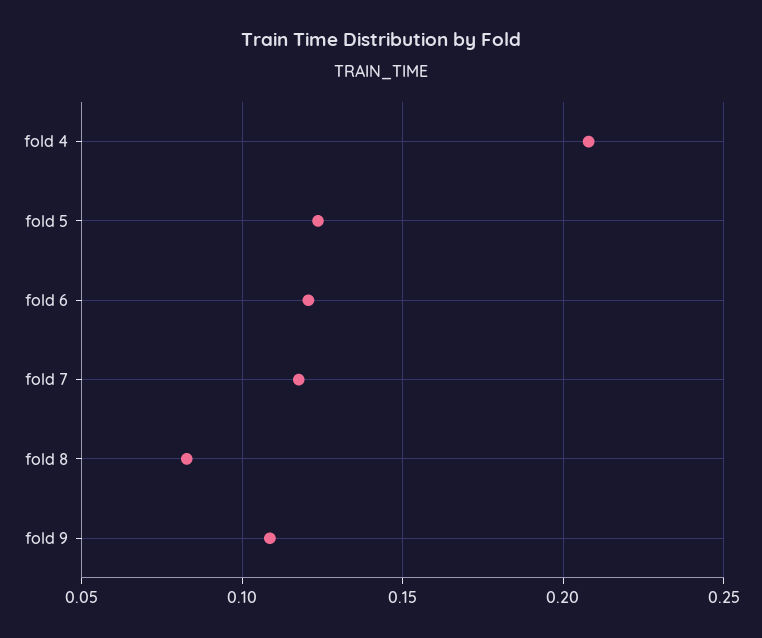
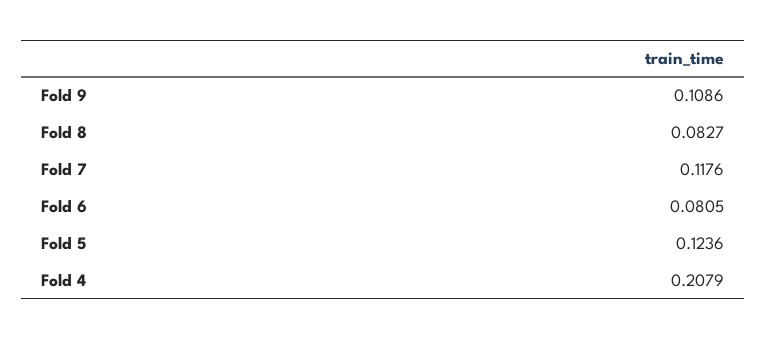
fold 6: 0.12 -> 0.0805

